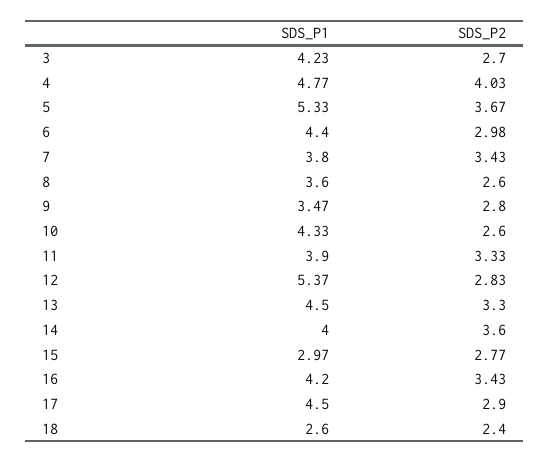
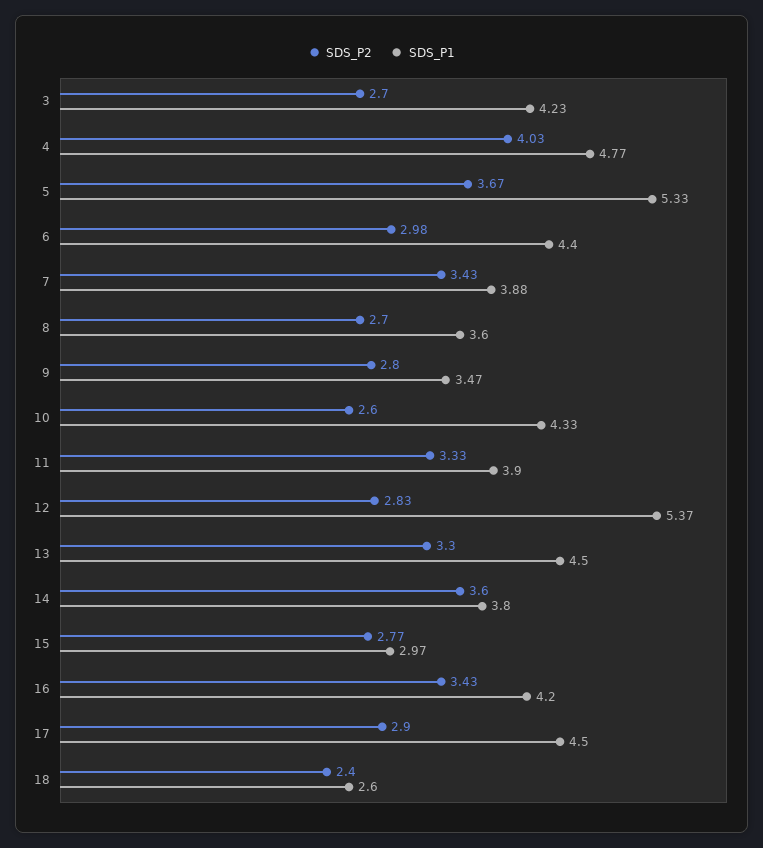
SDS_P1, 7: 3.8 -> 3.88
SDS_P2, 8: 2.6 -> 2.7
SDS_P1, 14: 4 -> 3.8

